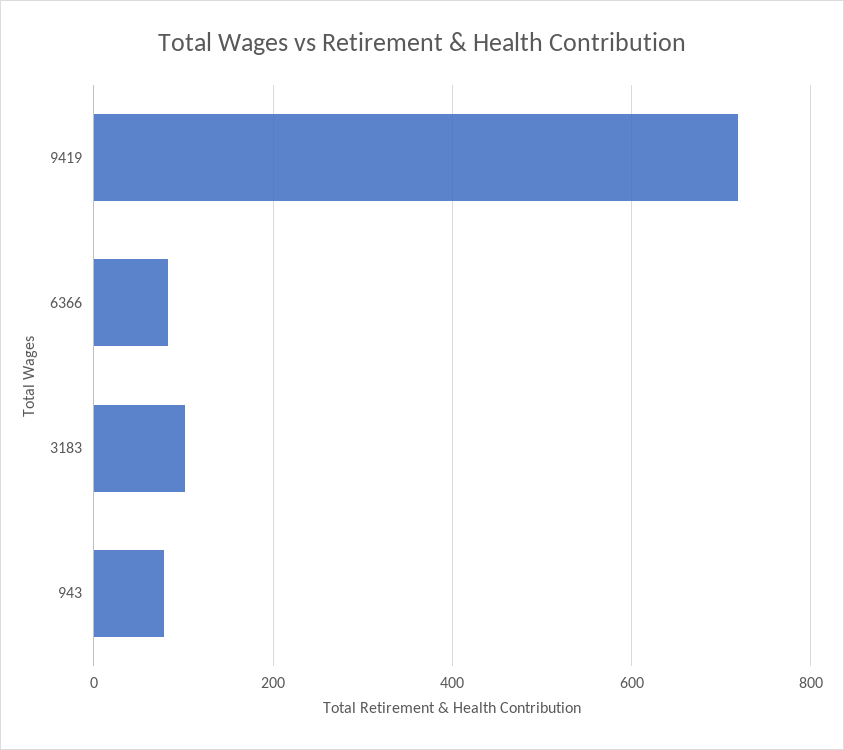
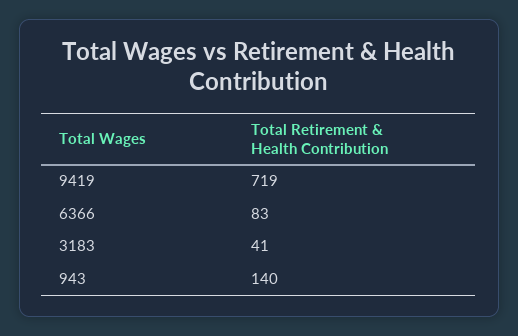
3183: 100 -> 41
943: 80 -> 140

